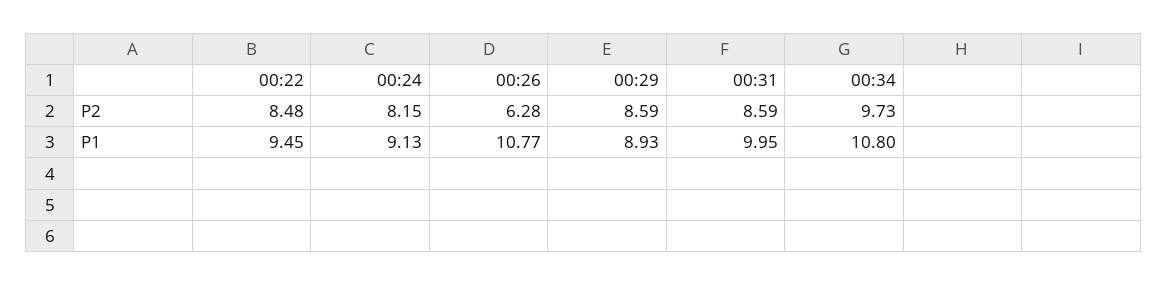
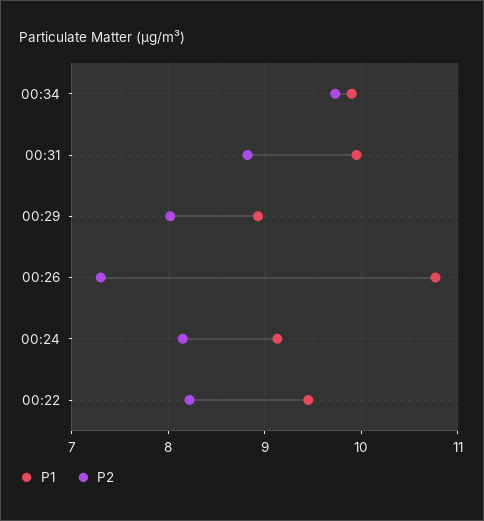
P2, 00:22: 8.48 -> 8.2
P2, 00:26: 6.28 -> 7.3
P2, 00:29: 8.59 -> 8
P2, 00:31: 8.59 -> 8.8
P1, 00:34: 10.8 -> 9.9

